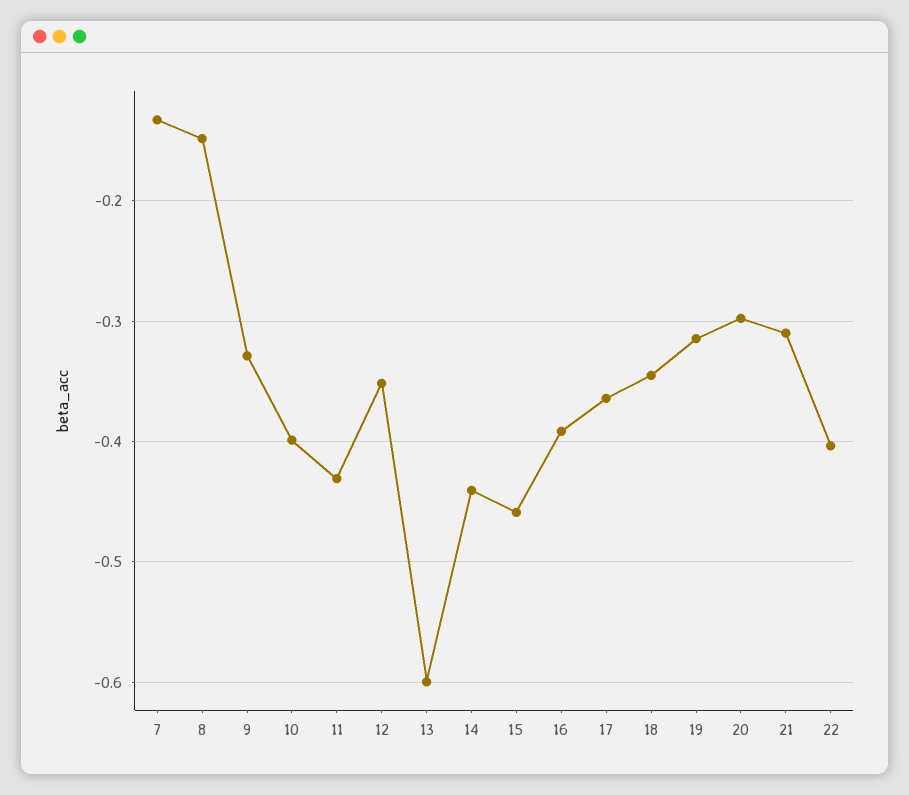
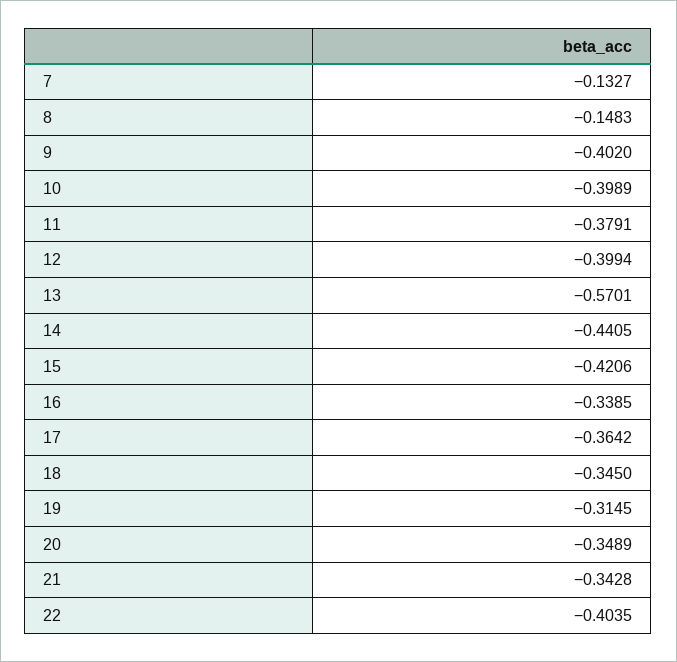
9: -0.33 -> -0.402
11: -0.43 -> -0.3791
12: -0.35 -> -0.3994
13: -0.6 -> -0.5701
15: -0.46 -> -0.4206
16: -0.39 -> -0.3385
20: -0.3 -> -0.3489
21: -0.31 -> -0.3428

